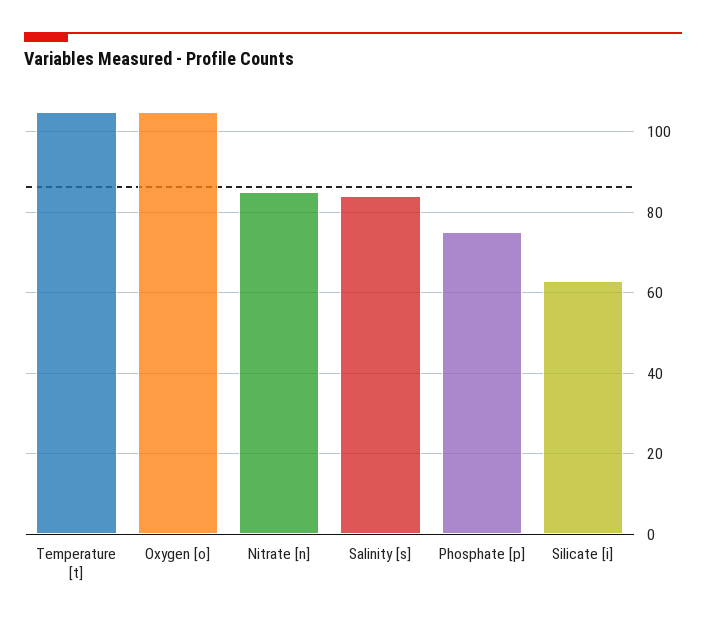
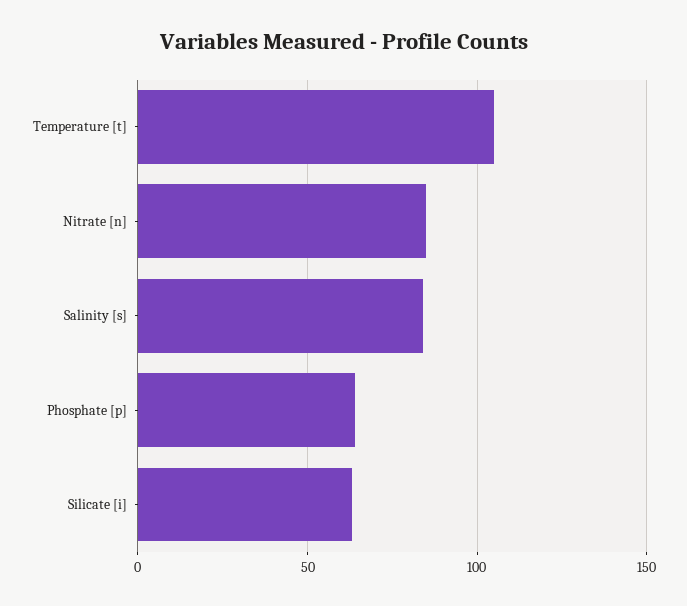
Oxygen [o]: 105 -> none
Phosphate [p]: 75 -> 65

